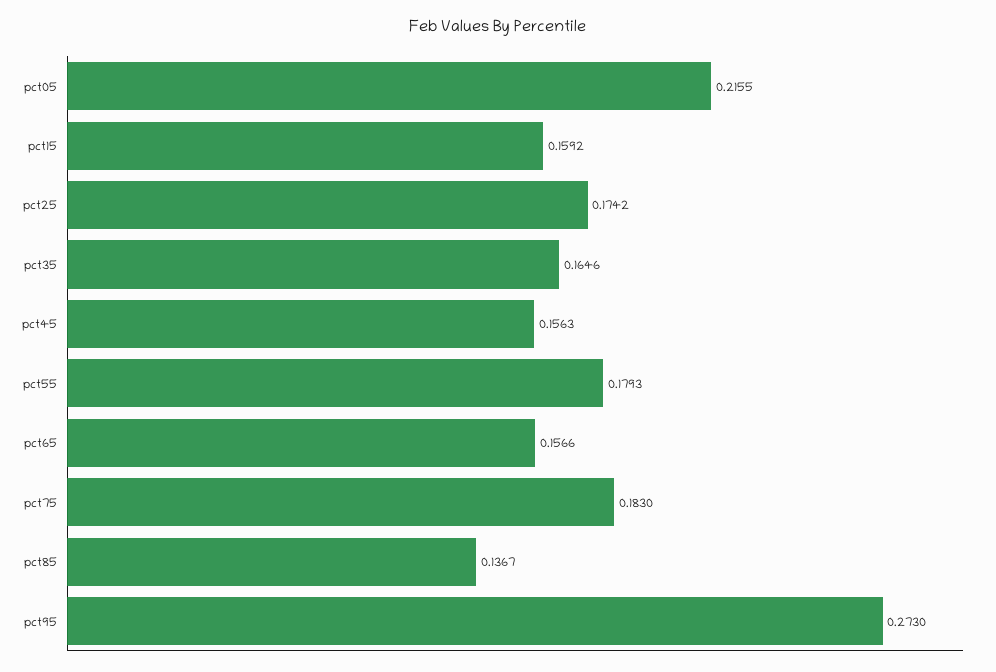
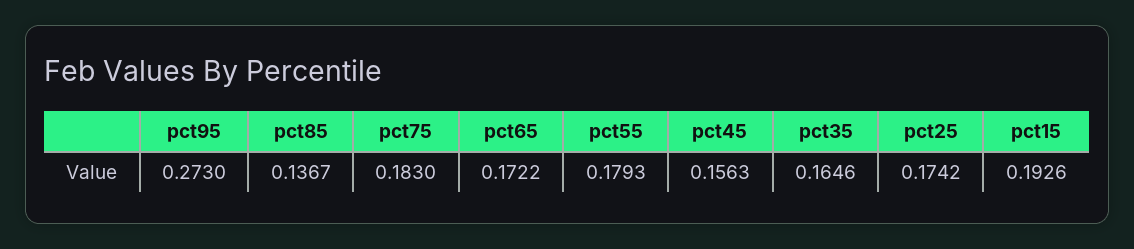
pct05: 0.2155 -> none
pct15: 0.1592 -> 0.1926
pct65: 0.1566 -> 0.1722

